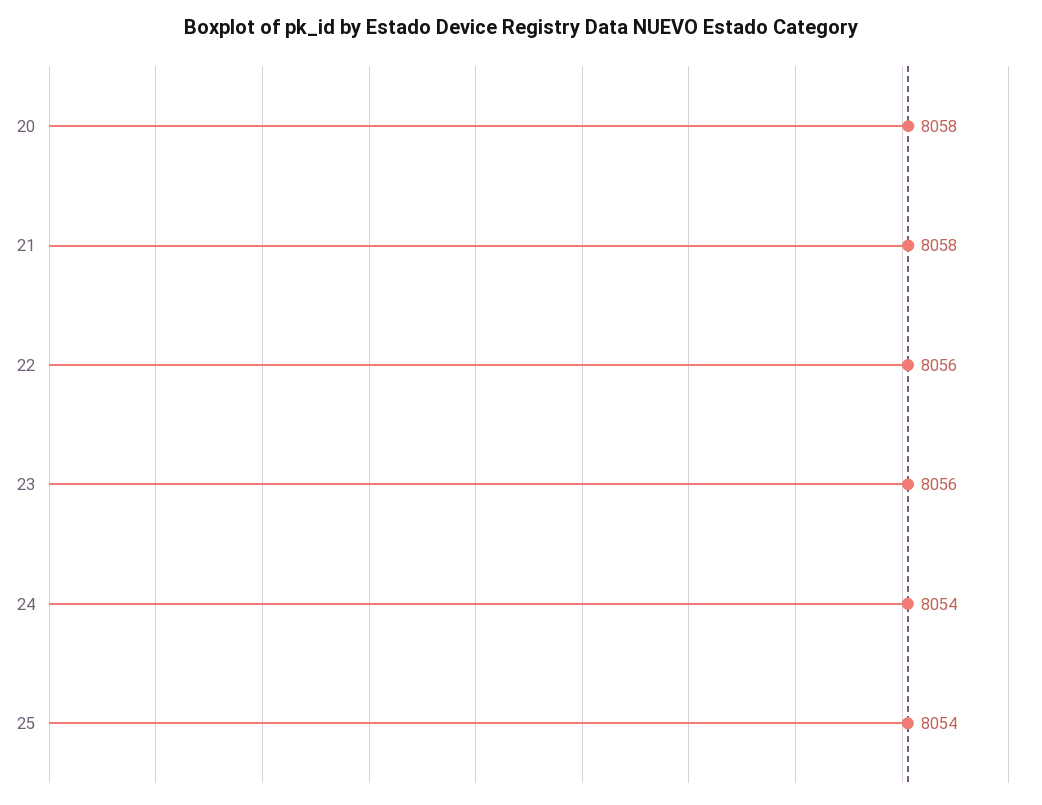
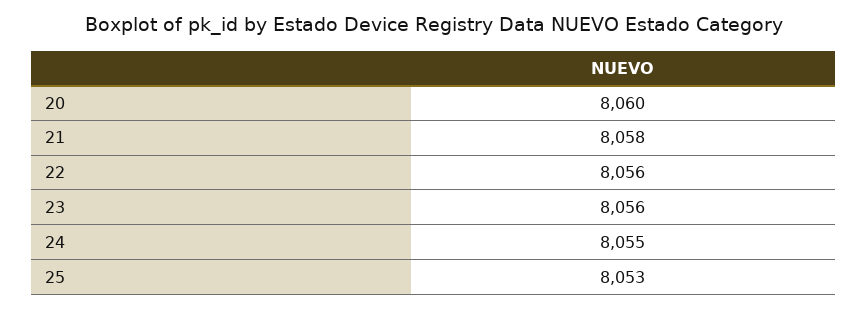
20: 8058 -> 8060
24: 8054 -> 8055
25: 8054 -> 8053

